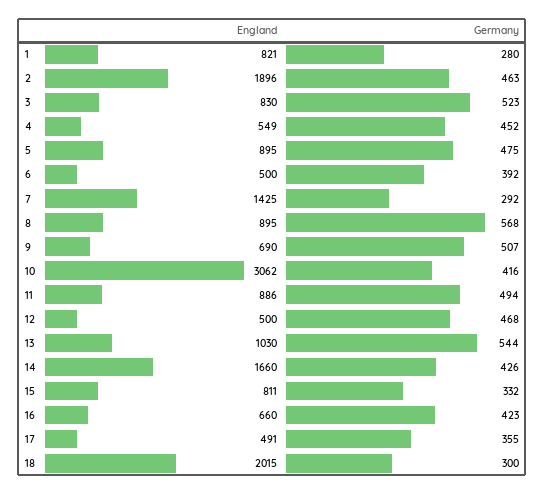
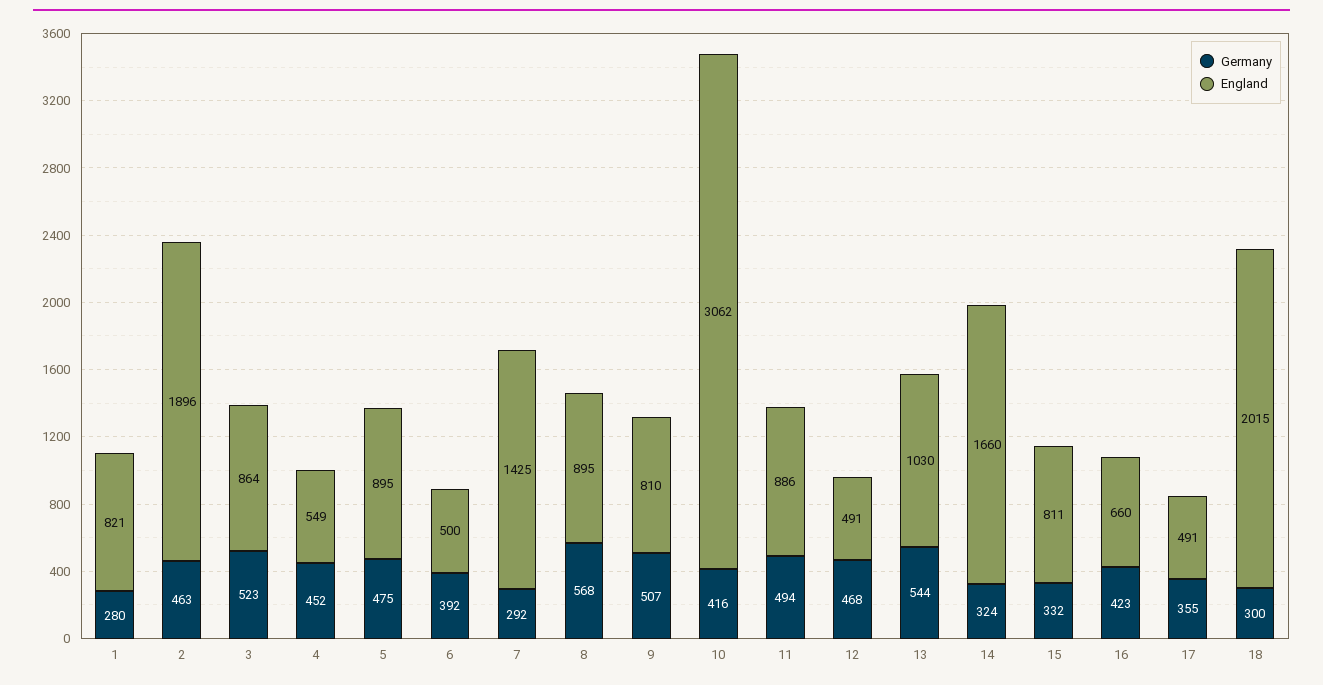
England, 3: 830 -> 864
England, 9: 690 -> 810
England, 12: 500 -> 491
Germany, 14: 426 -> 324

